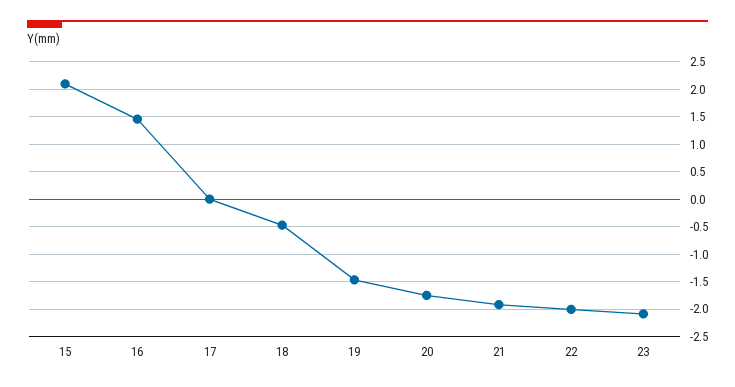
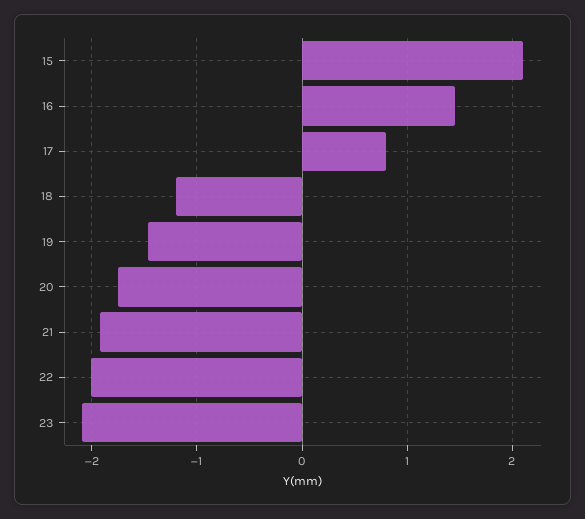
17: 0 -> 0.8
18: -0.5 -> -1.2

